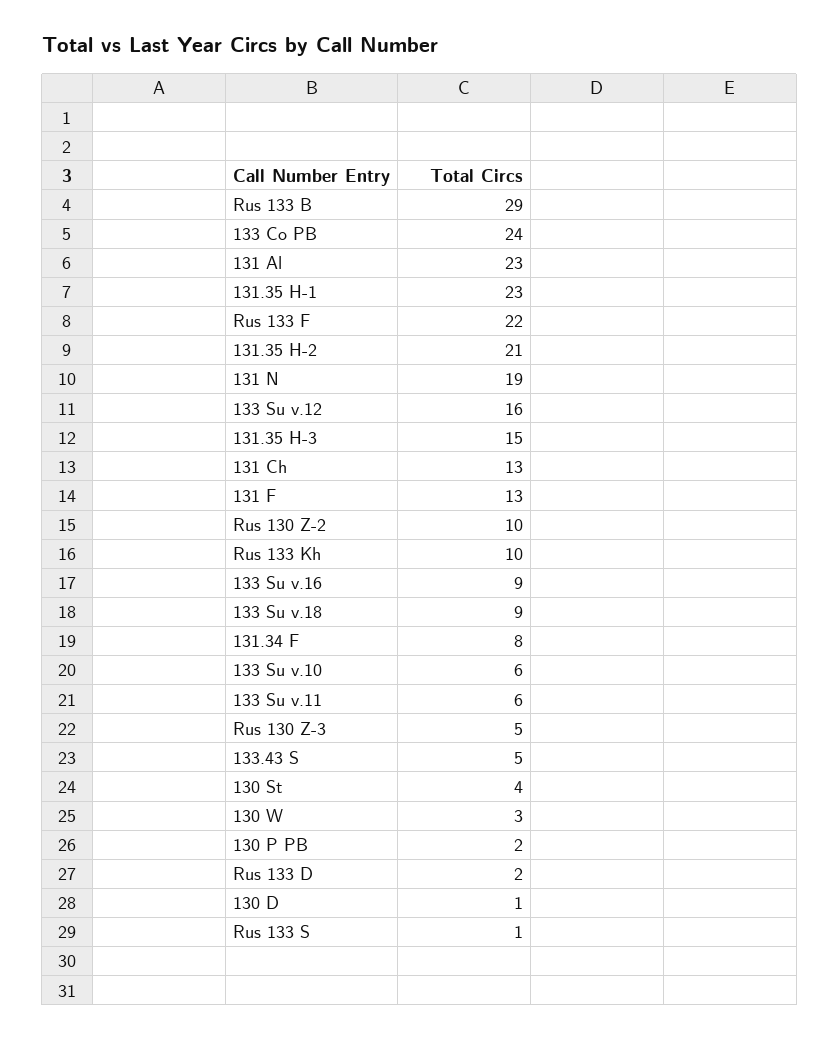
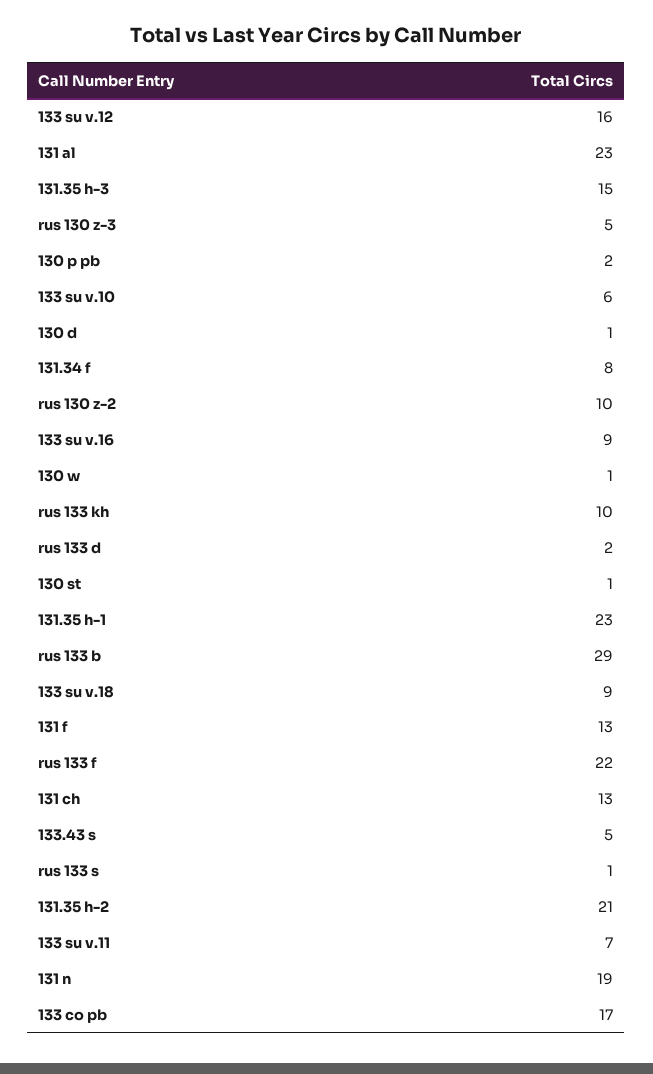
133 Co PB: 24 -> 17
133 Su v.11: 6 -> 7
130 St: 4 -> 1
130 W: 3 -> 1

